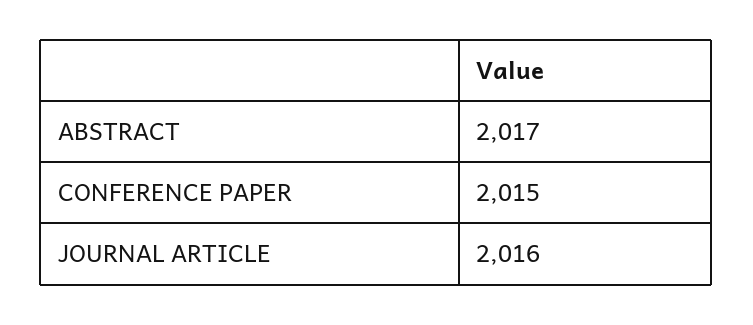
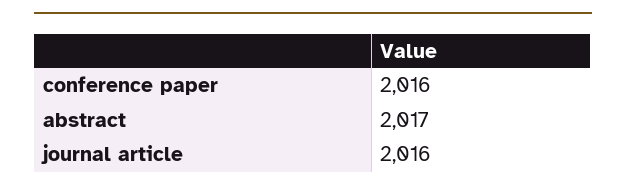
CONFERENCE PAPER: 2015 -> 2016

